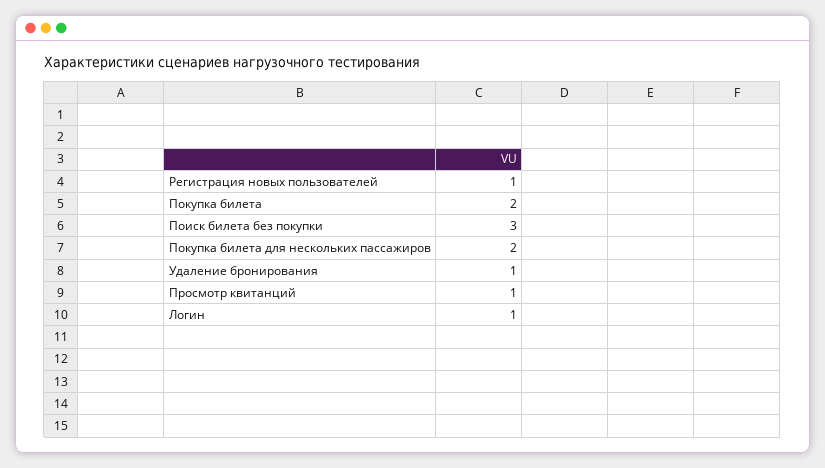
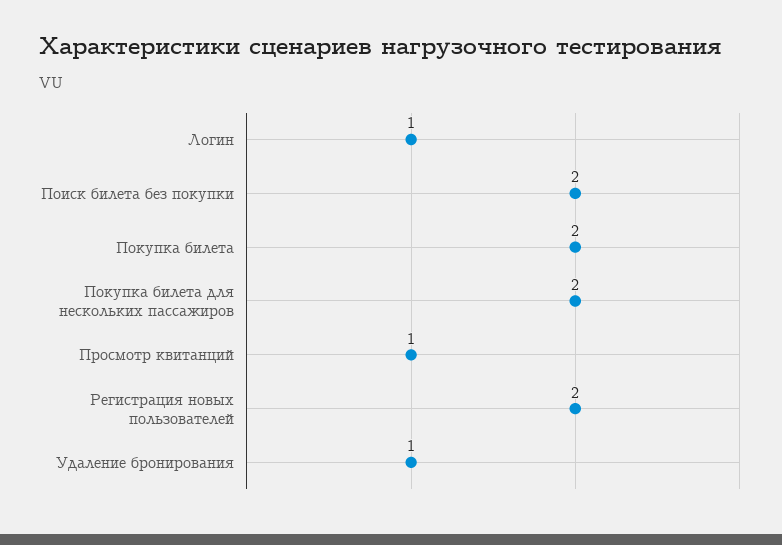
Регистрация новых пользователей: 1 -> 2
Поиск билета без покупки: 3 -> 2

